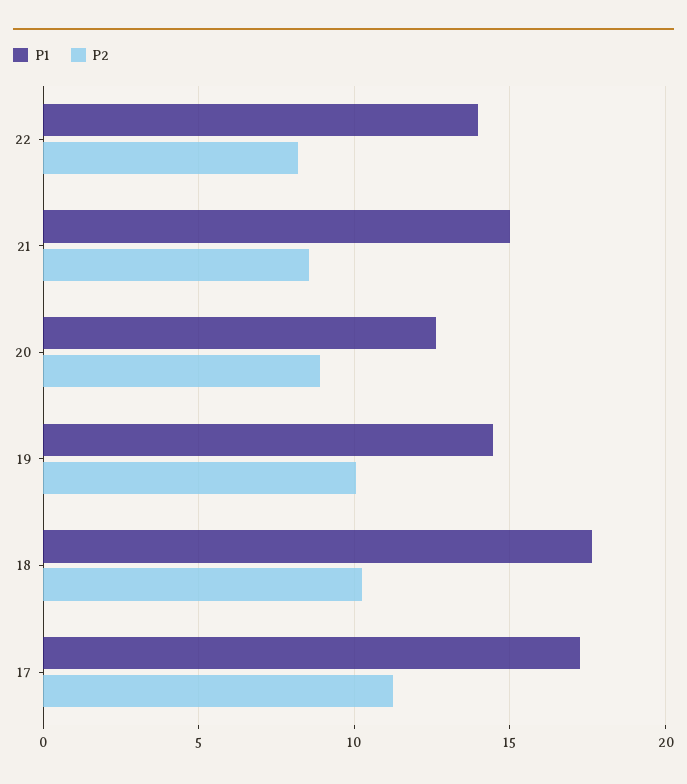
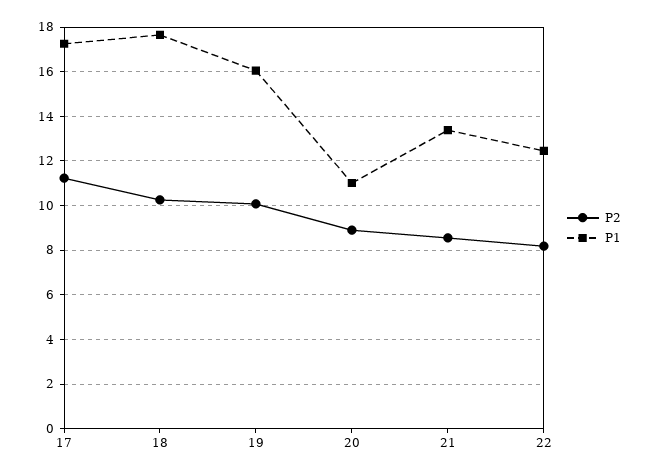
P1, 22: 14 -> 12.5
P1, 21: 15 -> 13.5
P1, 20: 12.5 -> 11
P1, 19: 14.5 -> 16

